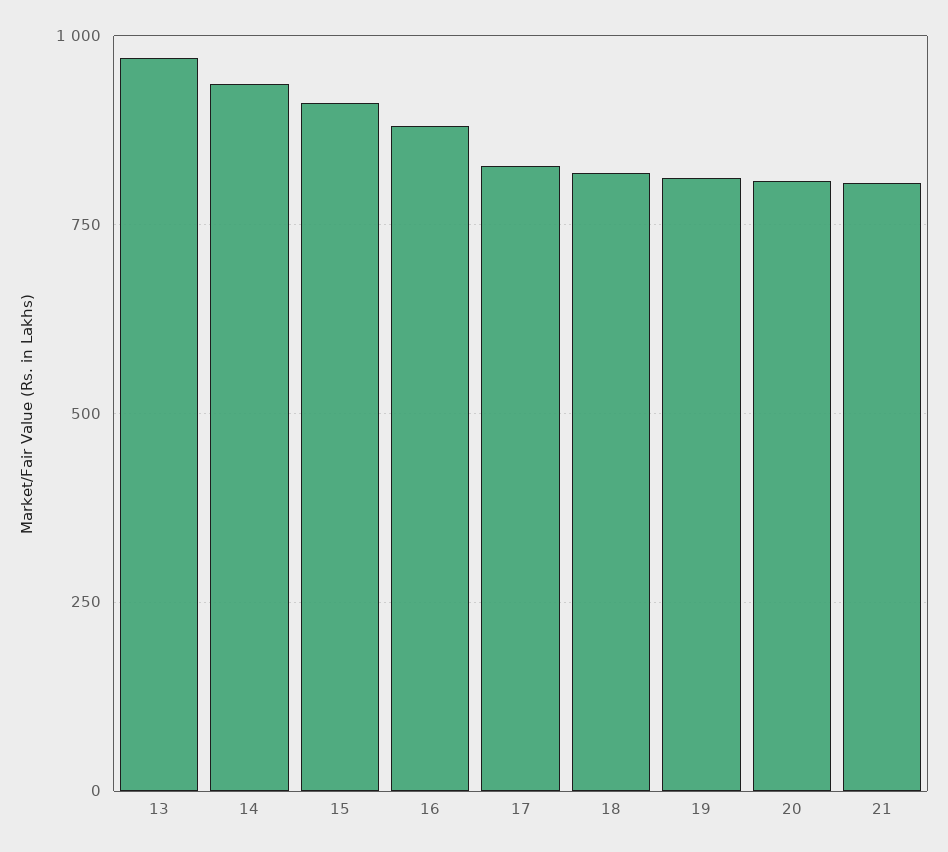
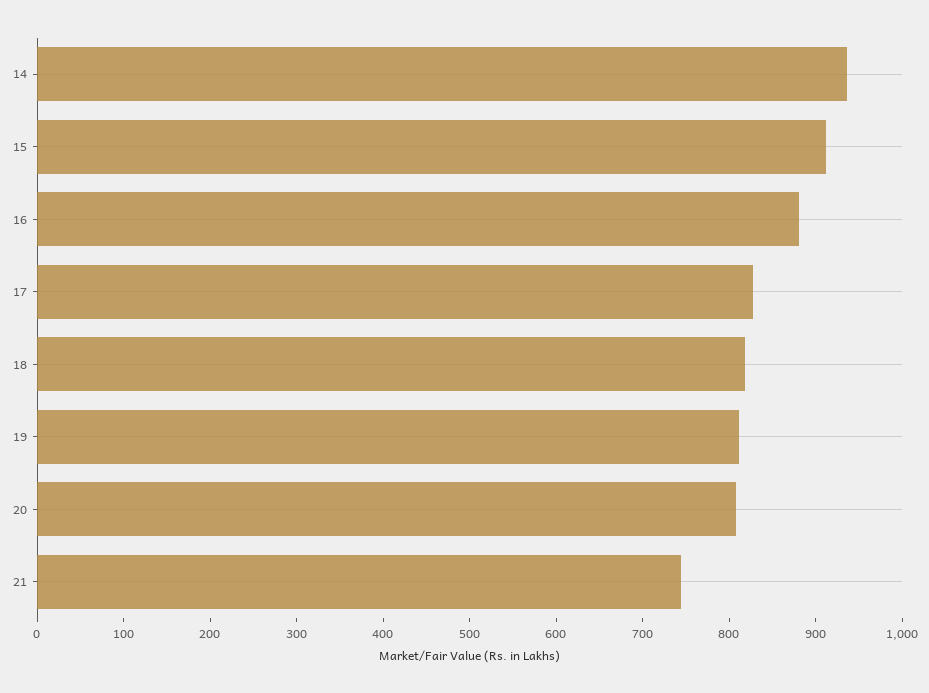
13: 975 -> none
21: 800 -> 740

